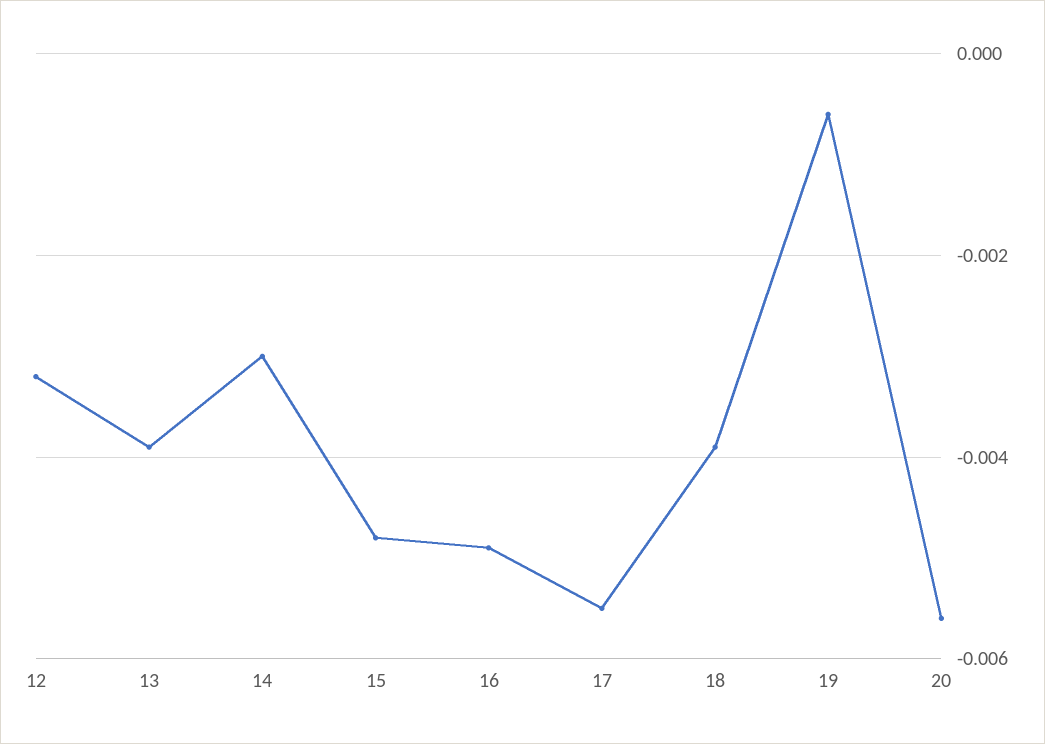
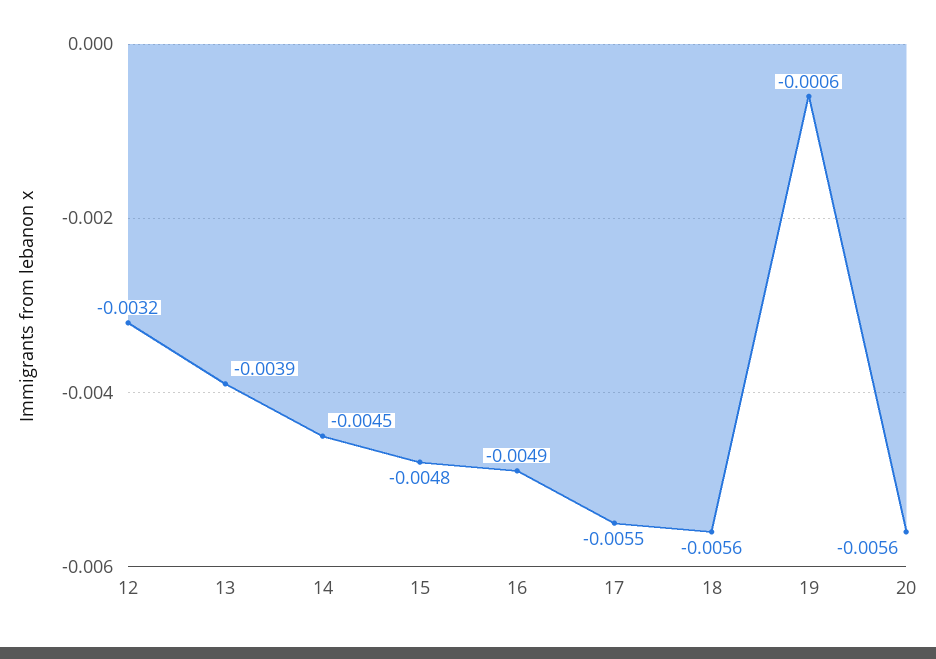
14: -0.003 -> -0.0045
18: -0.004 -> -0.0056

